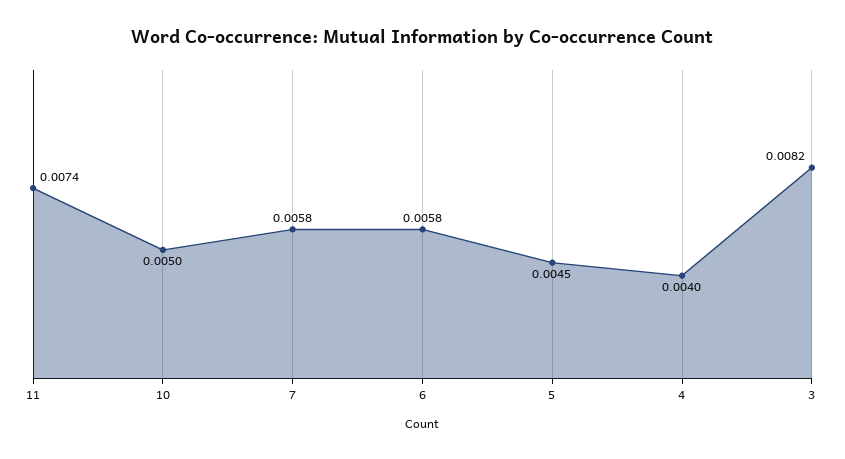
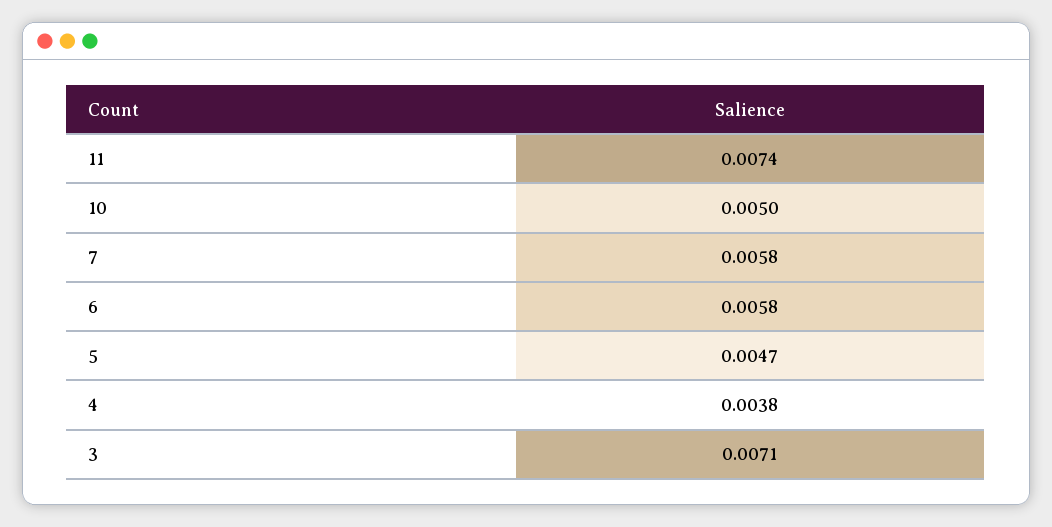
5: 0.0045 -> 0.0047
4: 0.004 -> 0.0038
3: 0.0082 -> 0.0071

